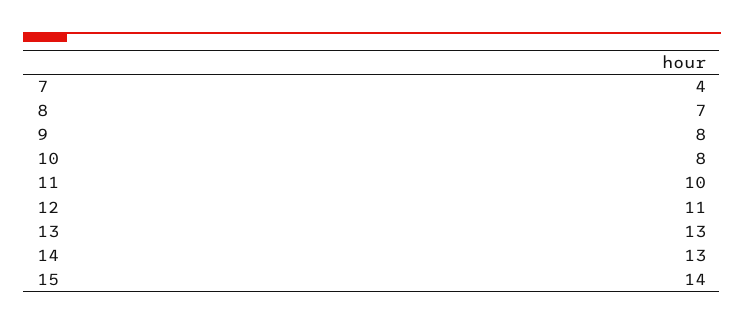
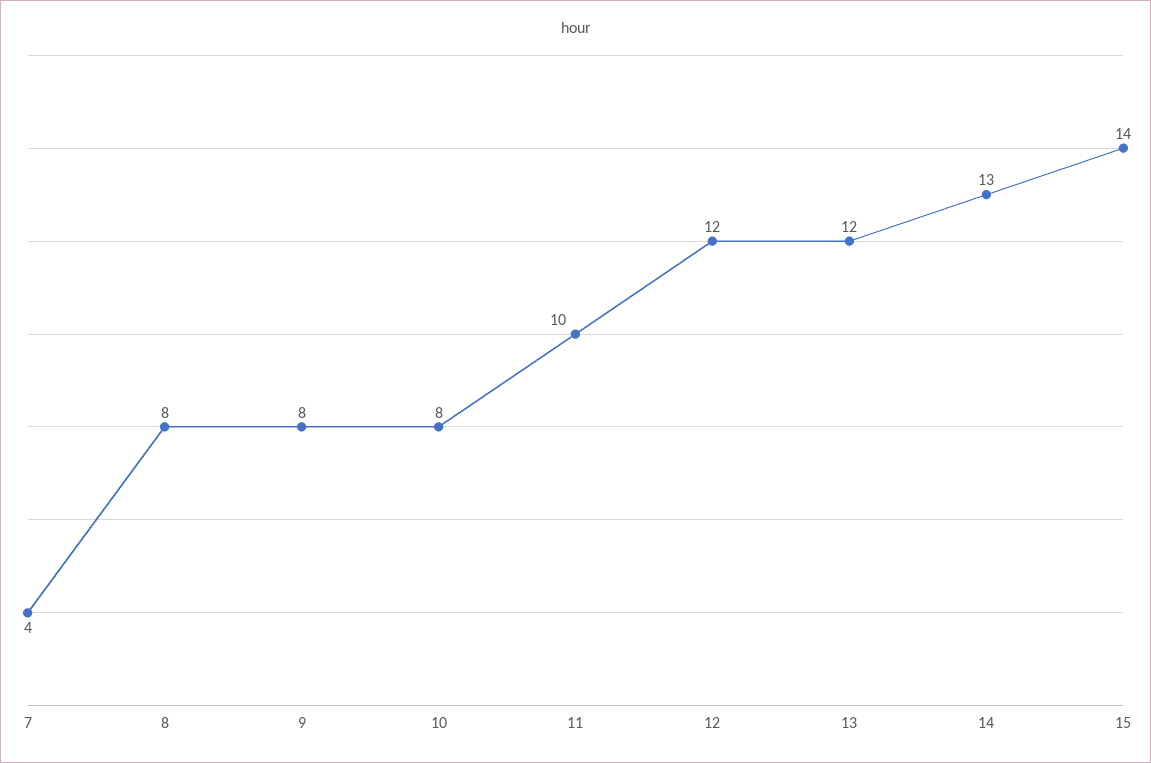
8: 7 -> 8
12: 11 -> 12
13: 13 -> 12

